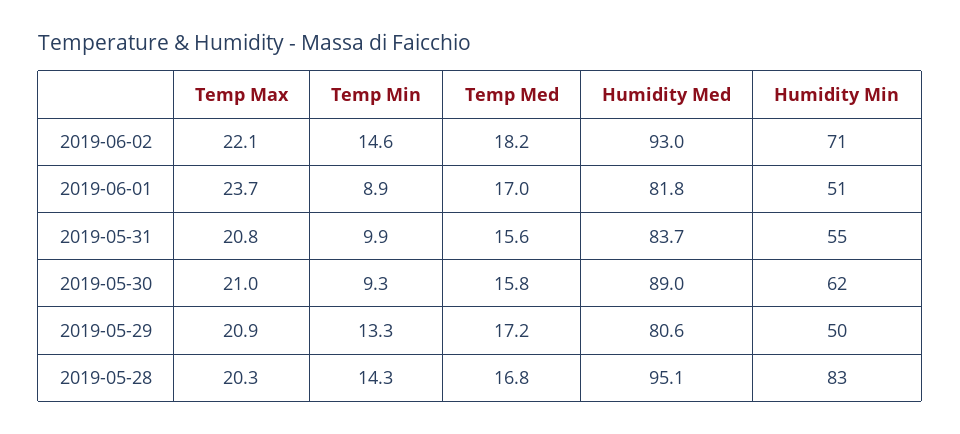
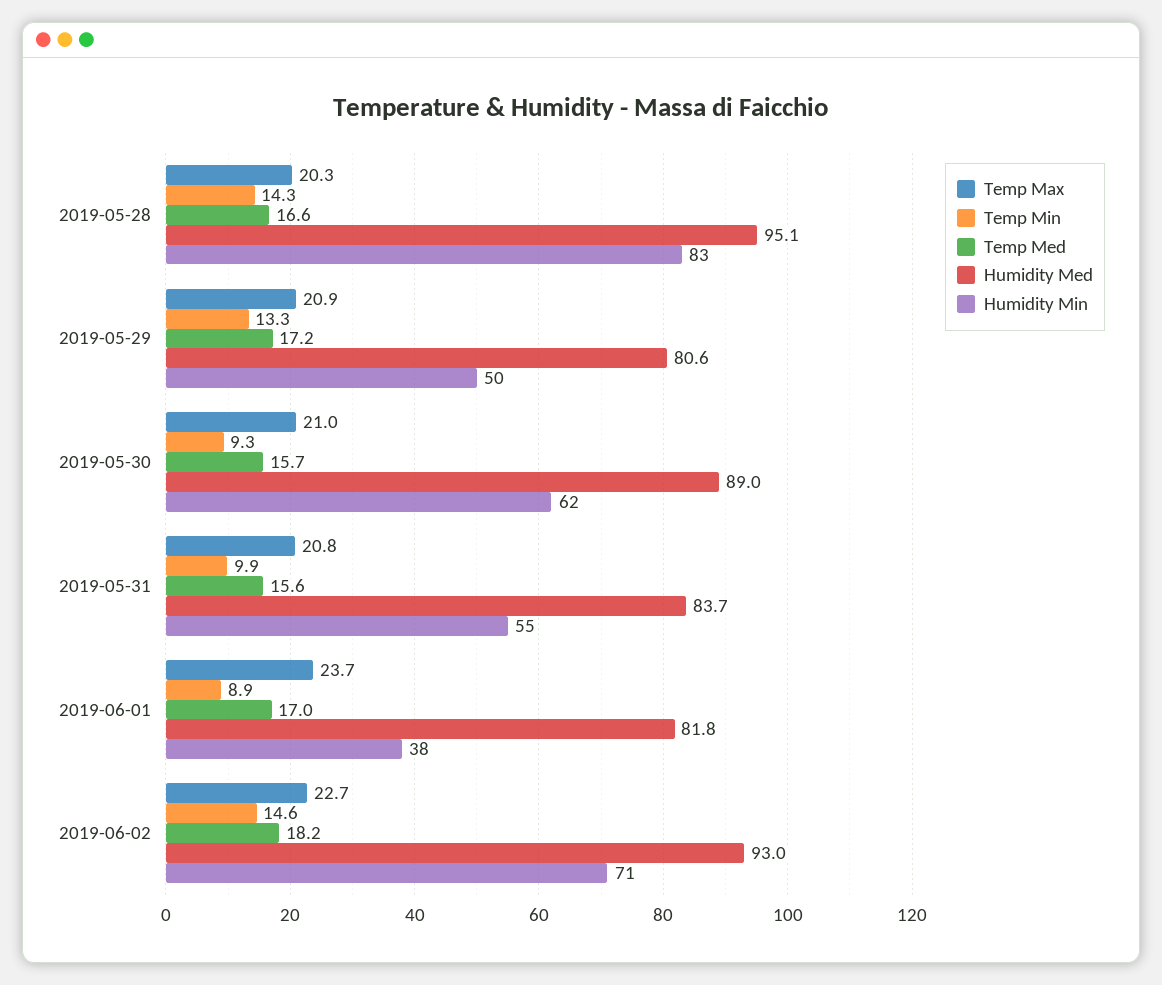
Temp Max, 2019-06-02: 22.1 -> 22.7
Humidity Min, 2019-06-01: 51 -> 38
Temp Med, 2019-05-30: 15.8 -> 15.7
Temp Med, 2019-05-28: 16.8 -> 16.6

